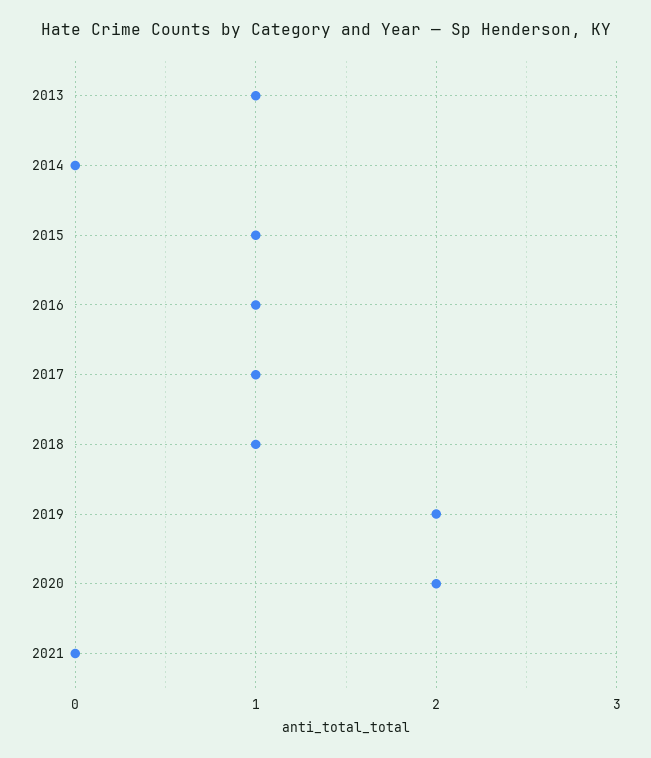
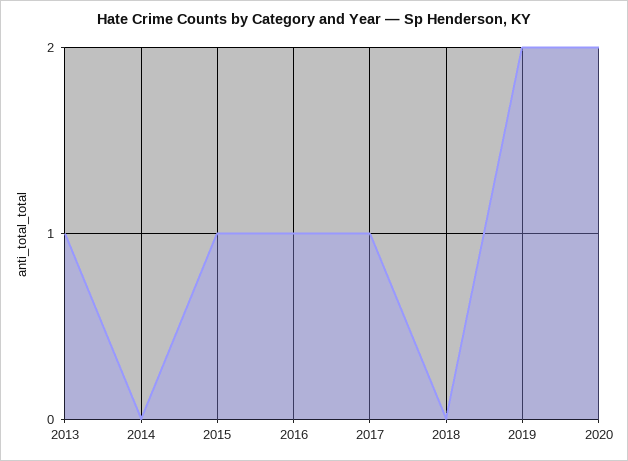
2018: 1 -> 0
2021: 0 -> none

